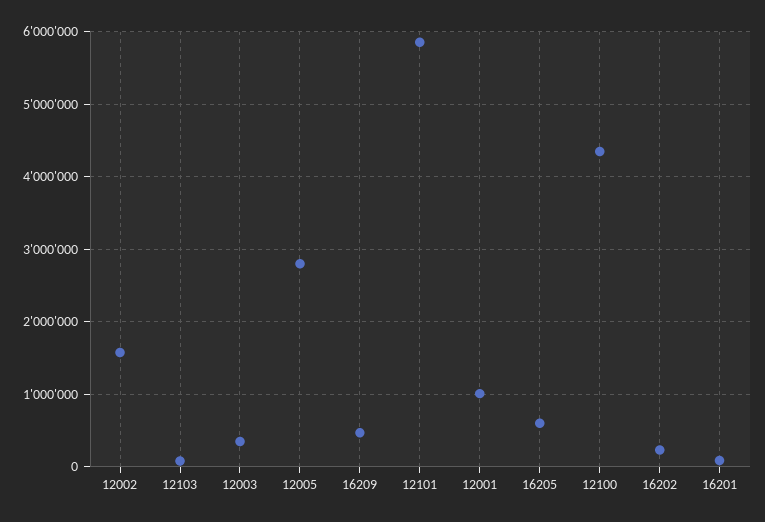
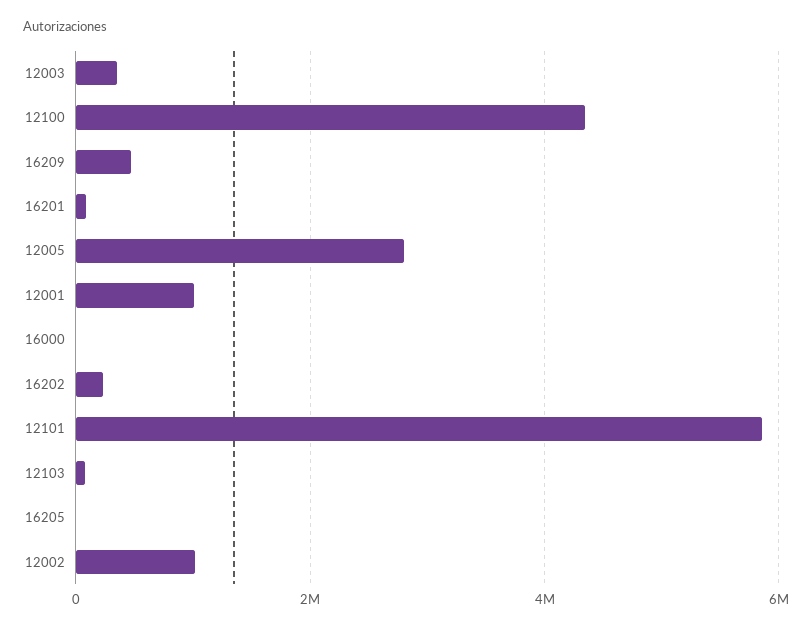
12002: 1600000 -> 1000000
16205: 600000 -> 0
16000: none -> 0

